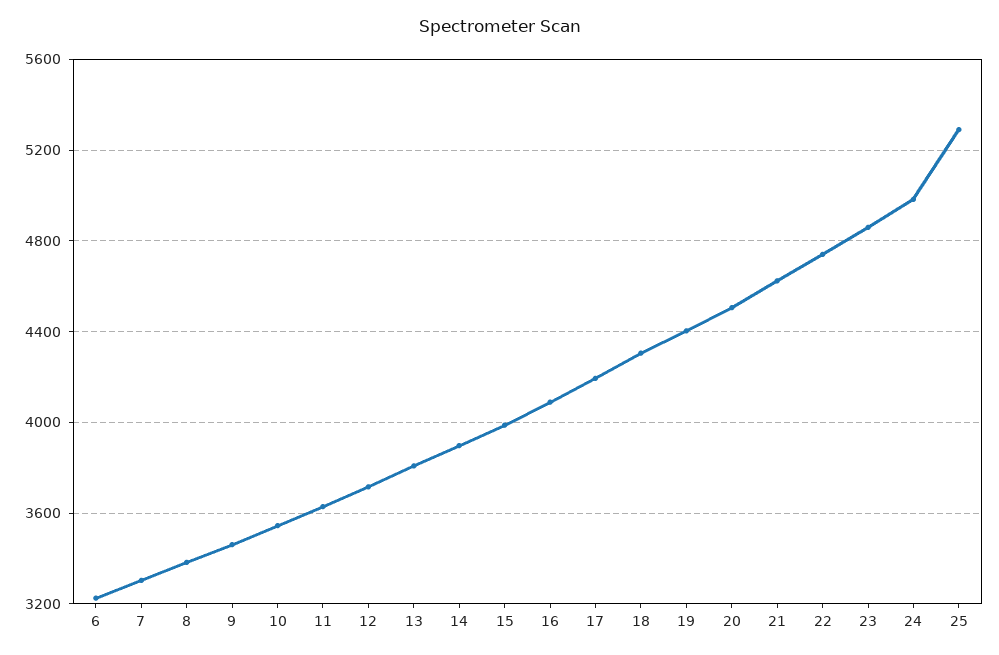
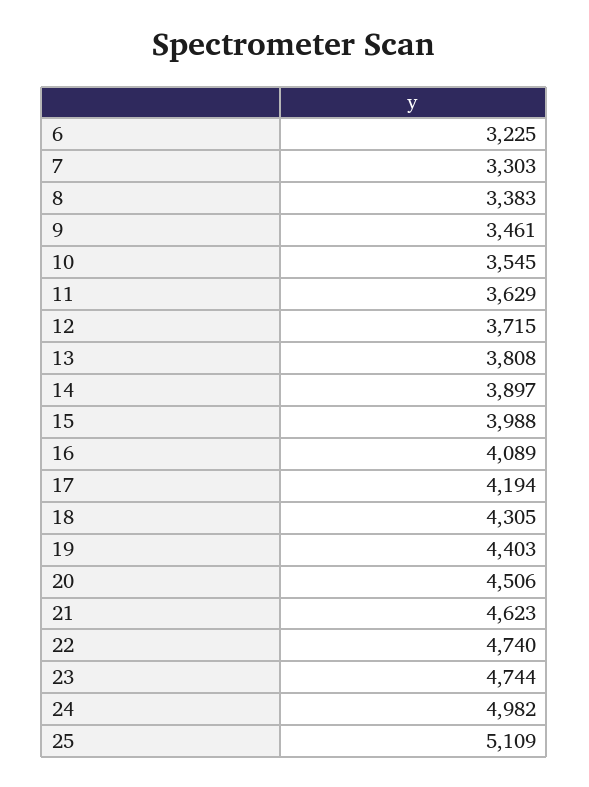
23: 4850 -> 4744
25: 5300 -> 5109

